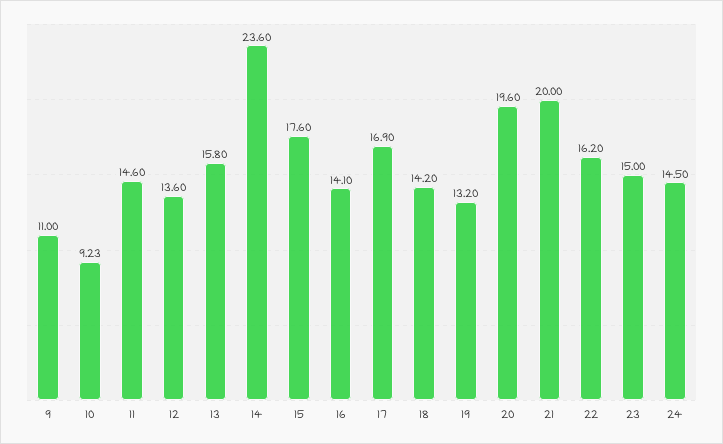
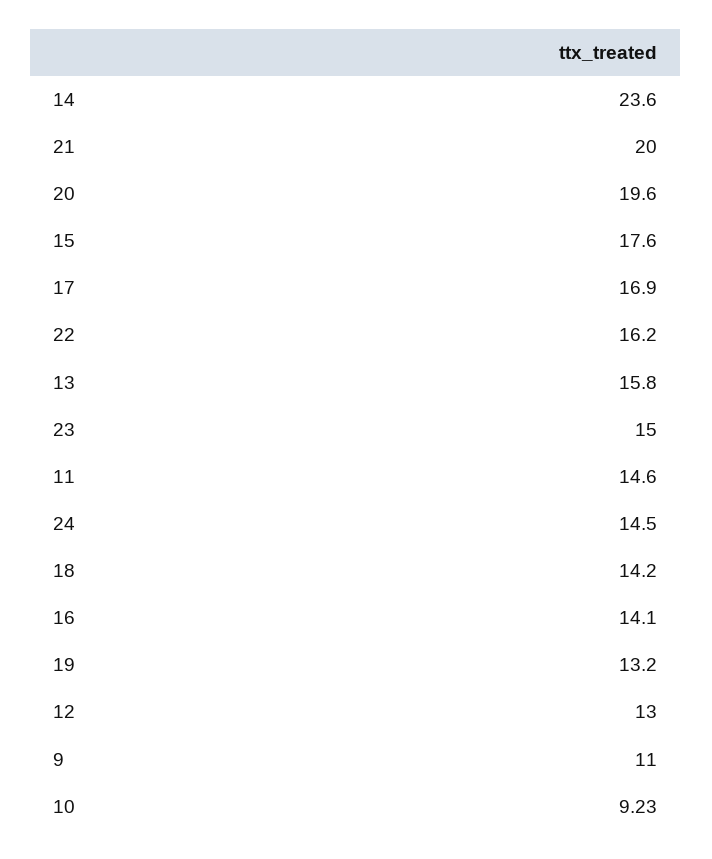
12: 13.6 -> 13

